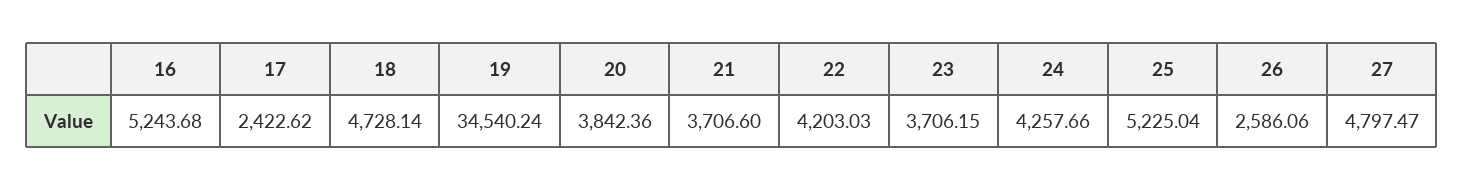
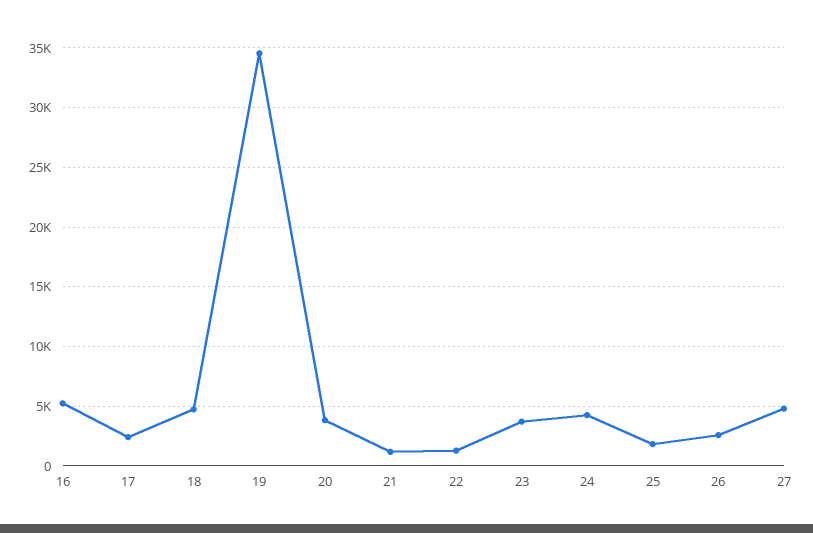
21: 3706.6 -> 1000
22: 4203.03 -> 1000
25: 5225.04 -> 2000

